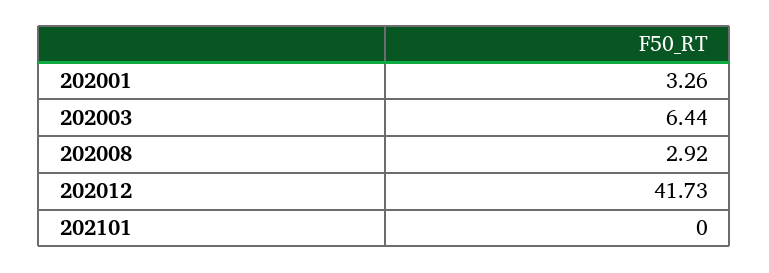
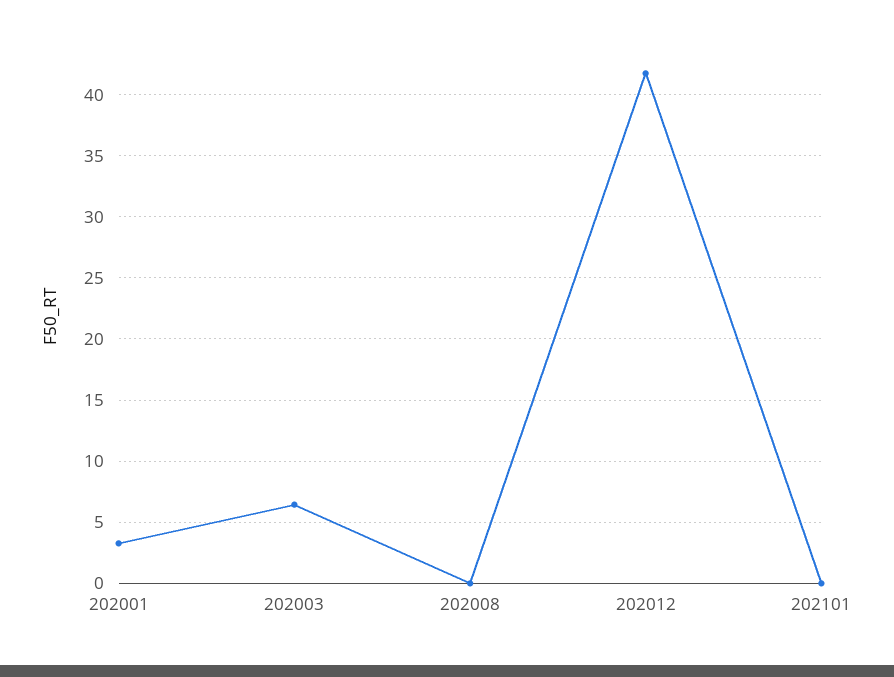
202008: 2.92 -> 0

